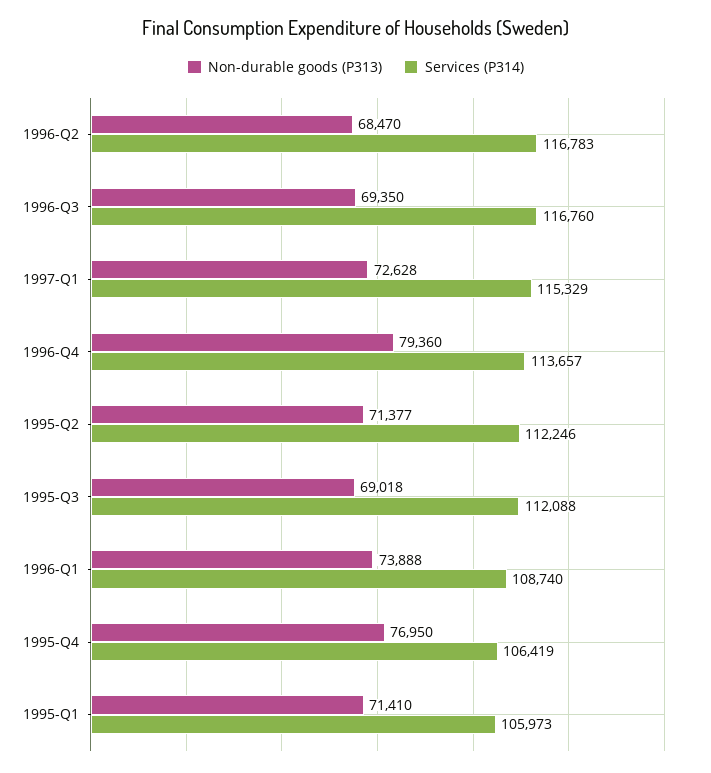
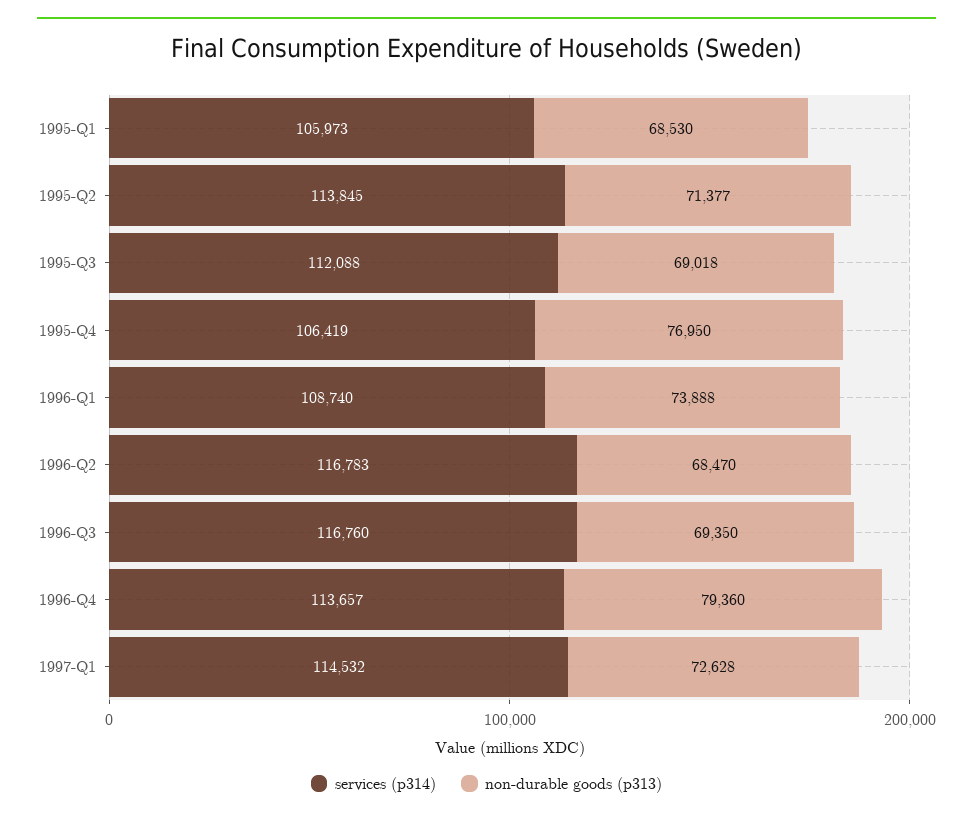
Services (P314), 1997-Q1: 115329 -> 114532
Services (P314), 1995-Q2: 112246 -> 113845
Non-durable goods (P313), 1995-Q1: 71410 -> 68530

